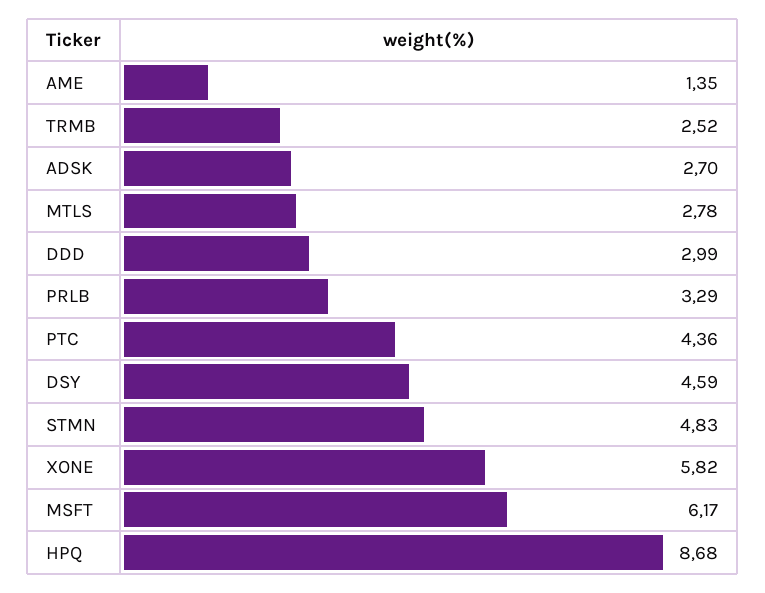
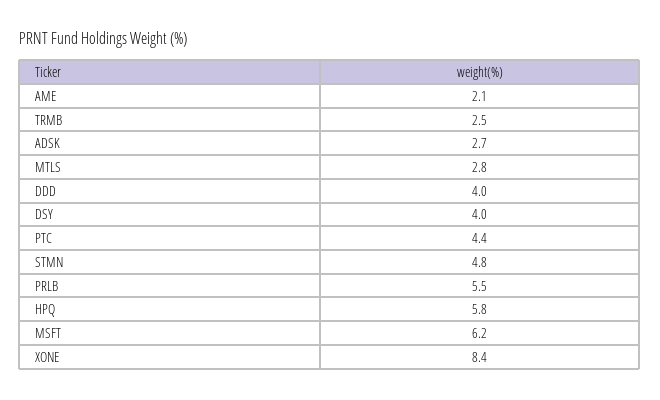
AME: 1.35 -> 2.1
DDD: 2.99 -> 4
PRLB: 3.29 -> 5.5
DSY: 4.59 -> 4
XONE: 5.82 -> 8.4
HPQ: 8.68 -> 5.8

